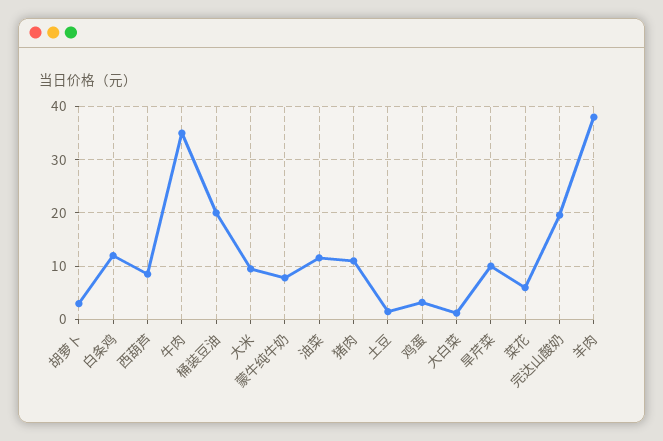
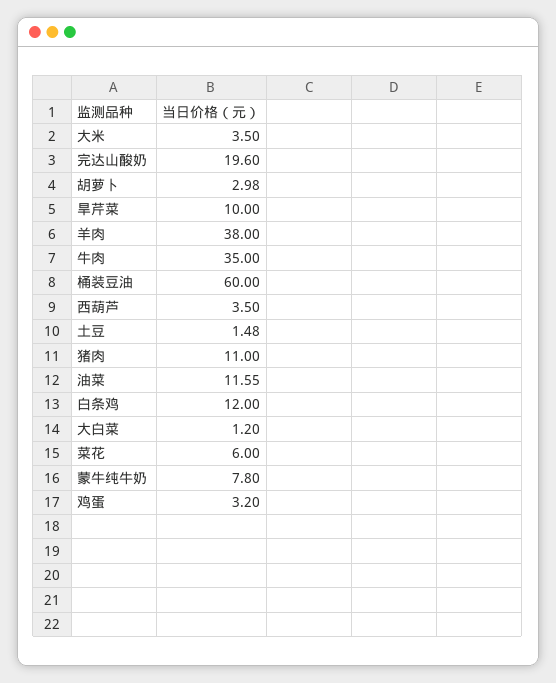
西葫芦: 8 -> 3.5
桶装豆油: 20 -> 60
大米: 10 -> 3.5

